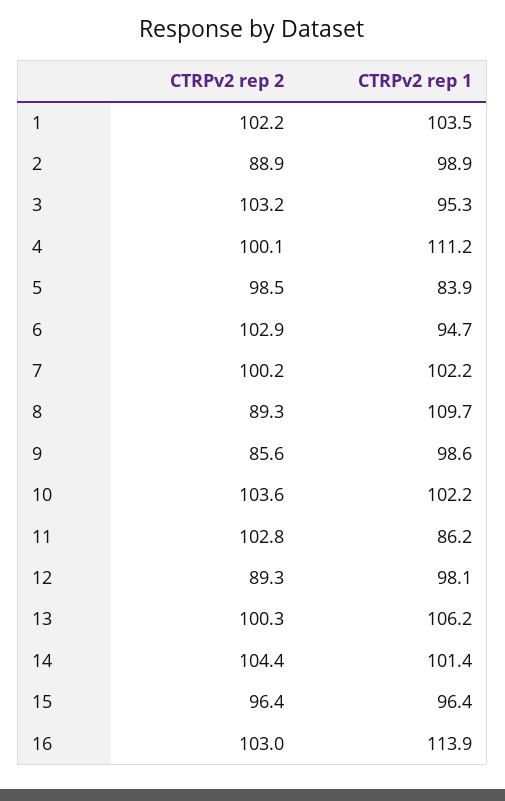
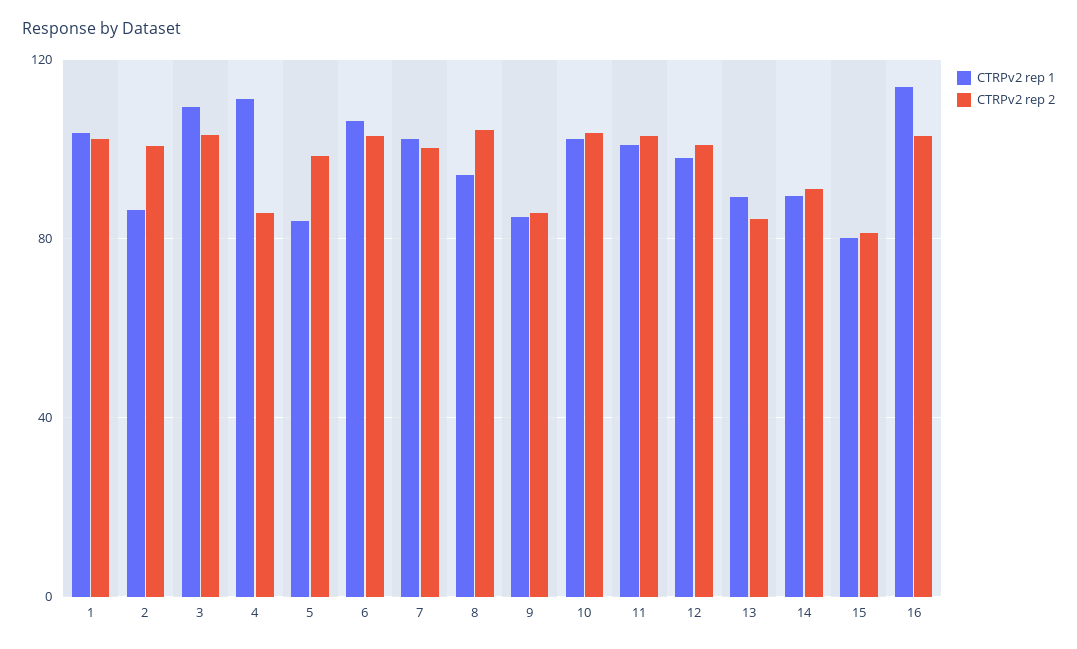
CTRPv2 rep 2, 2: 88.9 -> 100
CTRPv2 rep 1, 2: 98.9 -> 85
CTRPv2 rep 1, 3: 95.3 -> 110
CTRPv2 rep 2, 4: 100.1 -> 85
CTRPv2 rep 1, 6: 94.7 -> 105
CTRPv2 rep 2, 8: 89.3 -> 105
CTRPv2 rep 1, 8: 109.7 -> 95
CTRPv2 rep 1, 9: 98.6 -> 85
CTRPv2 rep 1, 11: 86.2 -> 100
CTRPv2 rep 2, 12: 89.3 -> 100
CTRPv2 rep 2, 13: 100.3 -> 85
CTRPv2 rep 1, 13: 106.2 -> 90
CTRPv2 rep 2, 14: 104.4 -> 90
CTRPv2 rep 1, 14: 101.4 -> 90
CTRPv2 rep 2, 15: 96.4 -> 80
CTRPv2 rep 1, 15: 96.4 -> 80

